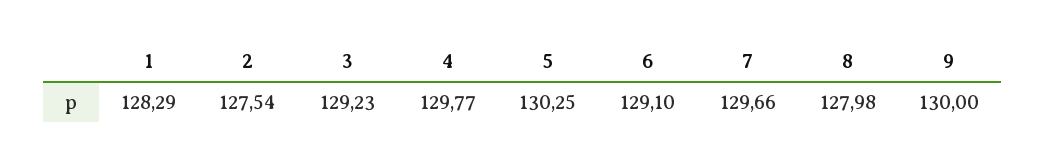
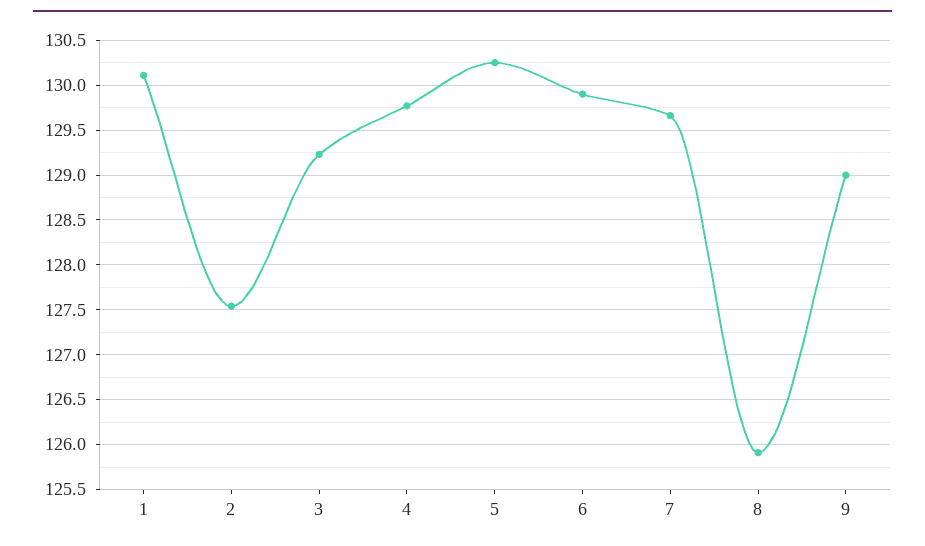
1: 128.29 -> 130.1
6: 129.1 -> 129.9
8: 127.98 -> 125.9
9: 130 -> 129

